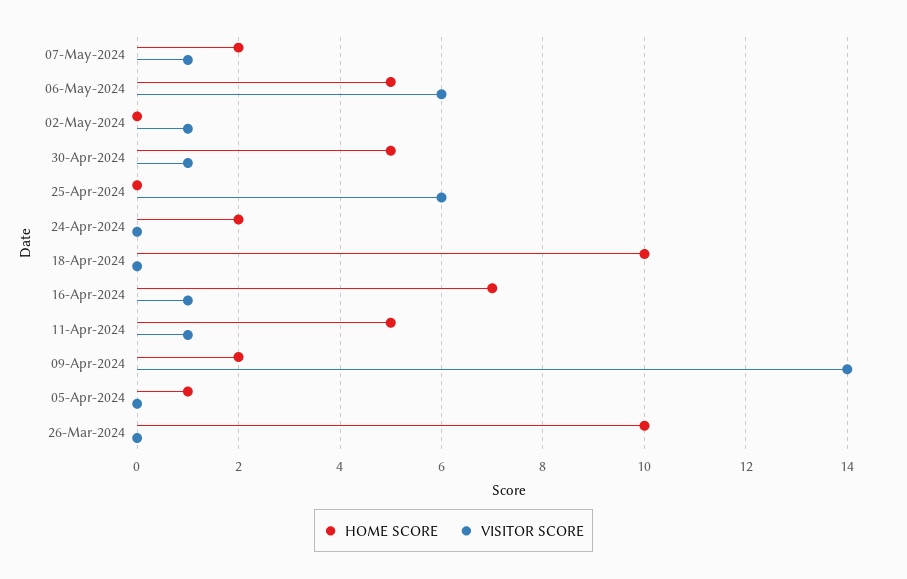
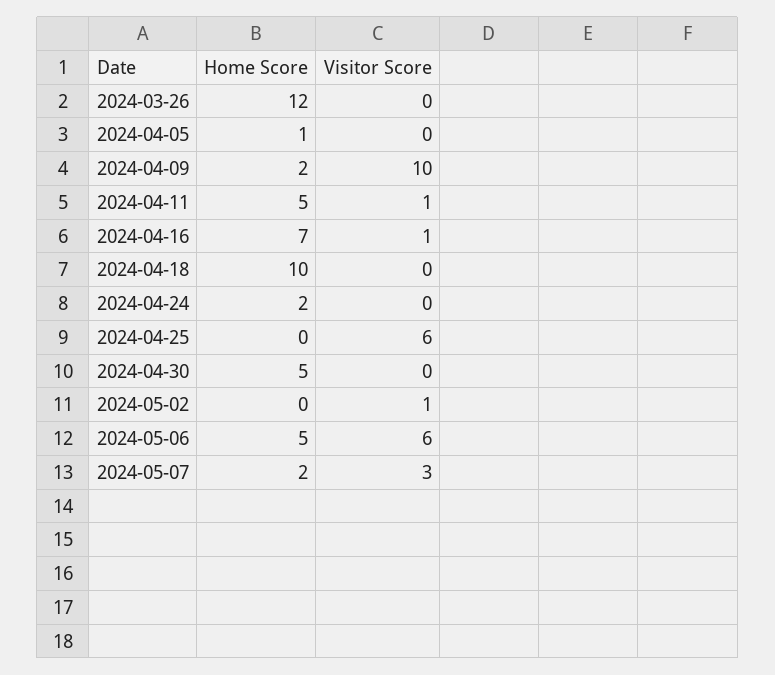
VISITOR SCORE, 07-May-2024: 1 -> 3
VISITOR SCORE, 30-Apr-2024: 1 -> 0
VISITOR SCORE, 09-Apr-2024: 14 -> 10
HOME SCORE, 26-Mar-2024: 10 -> 12

